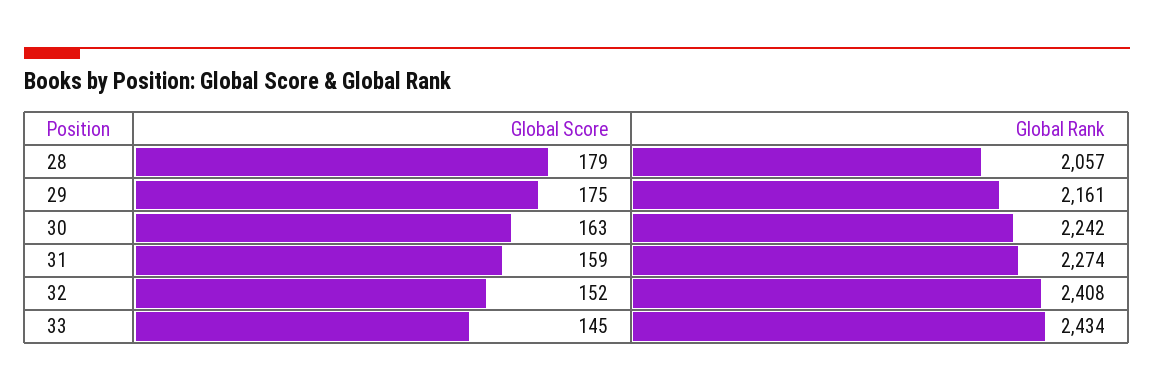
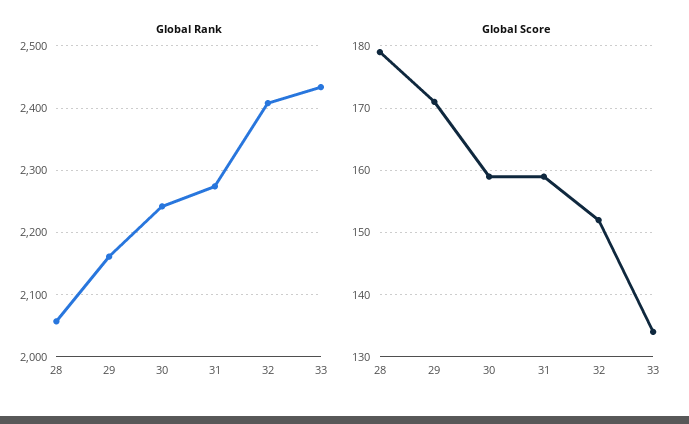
Global Score, 29: 175 -> 171
Global Score, 30: 163 -> 159
Global Score, 33: 145 -> 134

